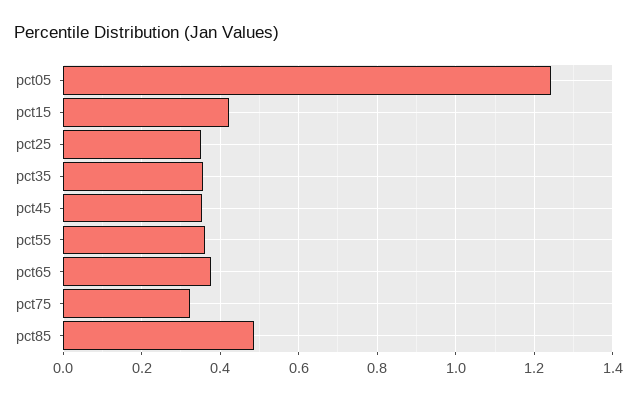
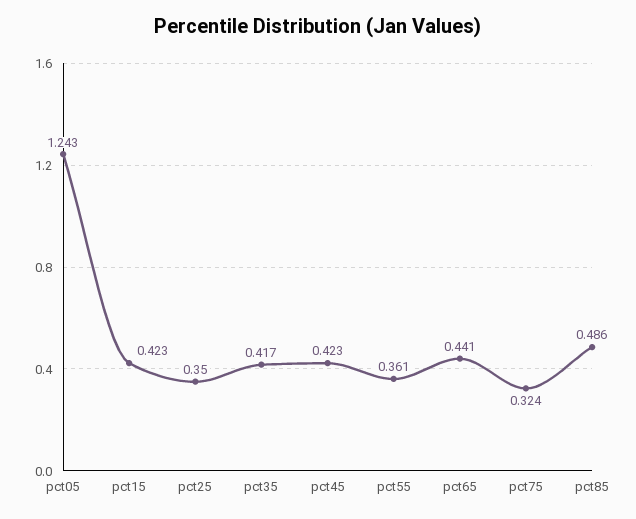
pct35: 0.36 -> 0.417
pct45: 0.36 -> 0.423
pct65: 0.38 -> 0.441

